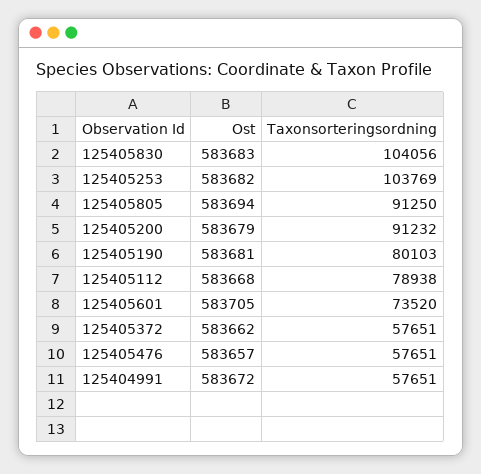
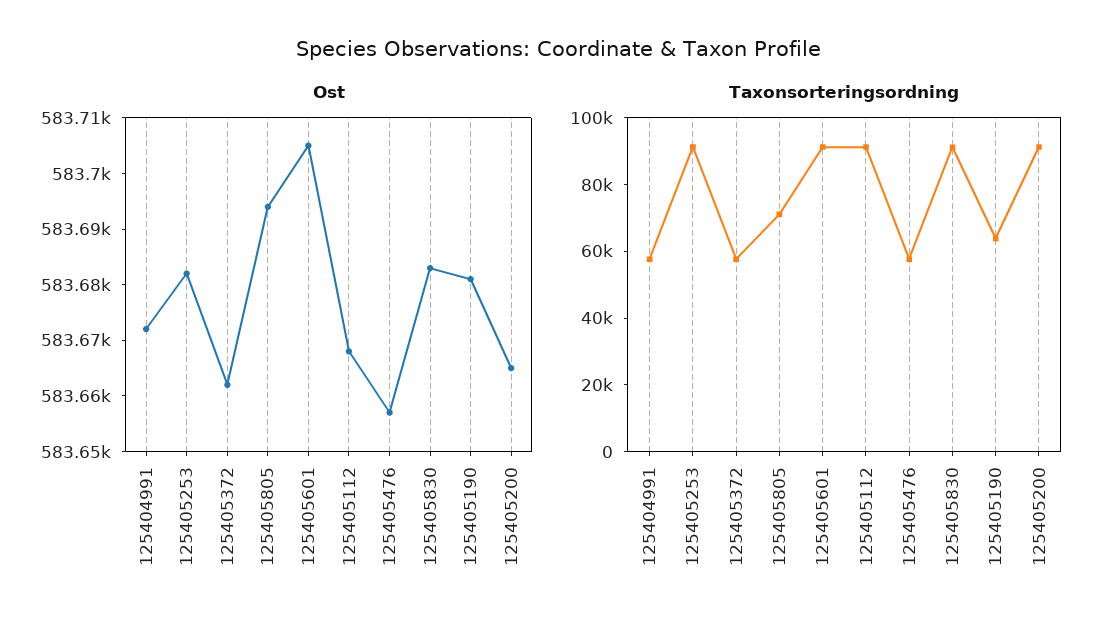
Taxonsorteringsordning, 125405830: 104056 -> 90000
Taxonsorteringsordning, 125405253: 103769 -> 90000
Taxonsorteringsordning, 125405805: 91250 -> 70000
Ost, 125405200: 583679 -> 583665
Taxonsorteringsordning, 125405190: 80103 -> 65000
Taxonsorteringsordning, 125405112: 78938 -> 90000
Taxonsorteringsordning, 125405601: 73520 -> 90000

